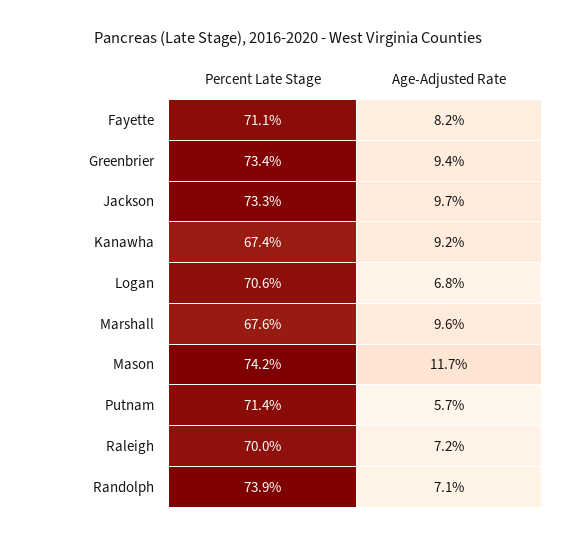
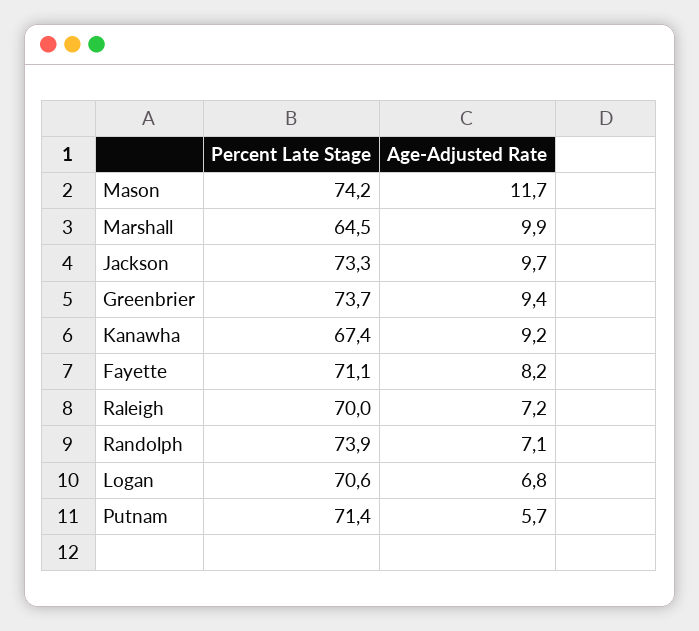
Percent Late Stage, Greenbrier: 73.4 -> 73.7
Percent Late Stage, Marshall: 67.6 -> 64.5
Age-Adjusted Rate, Marshall: 9.6 -> 9.9

